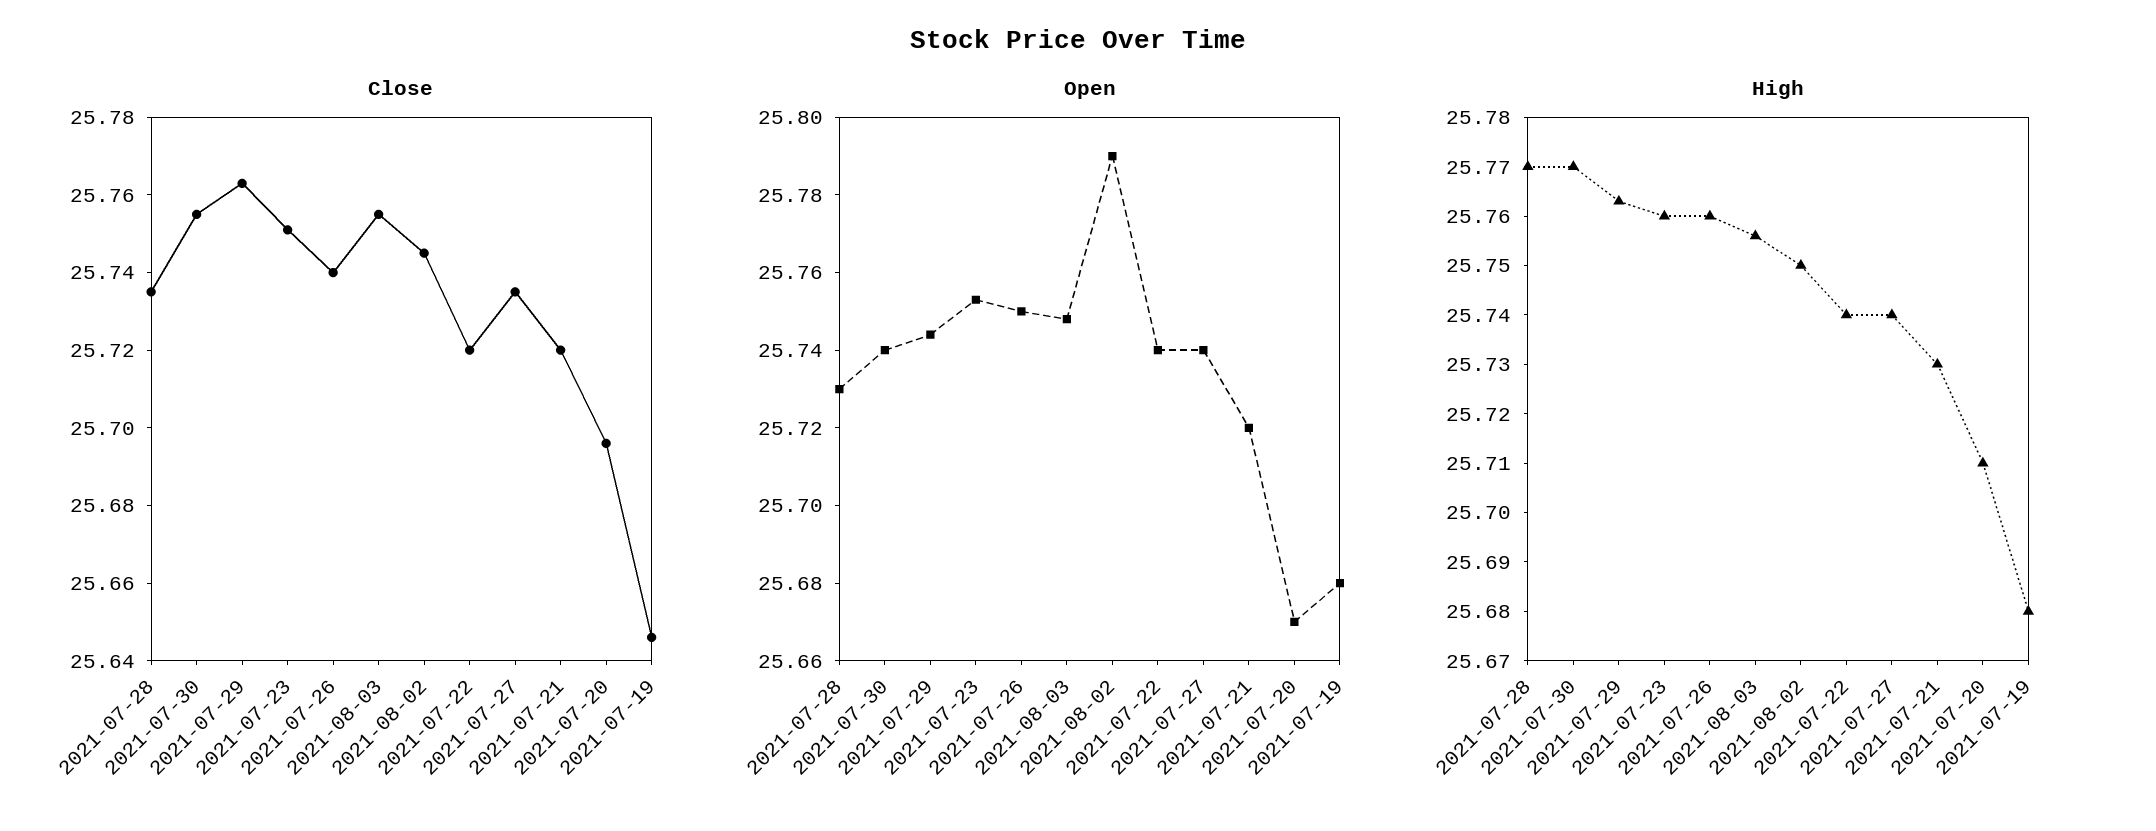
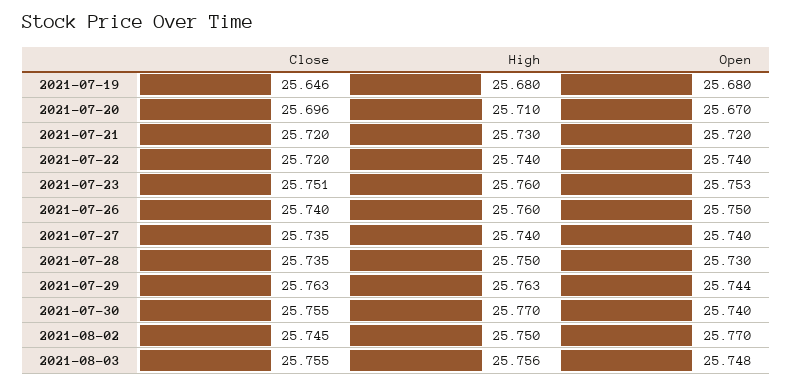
Open, 2021-08-02: 25.79 -> 25.77
High, 2021-07-28: 25.77 -> 25.75

